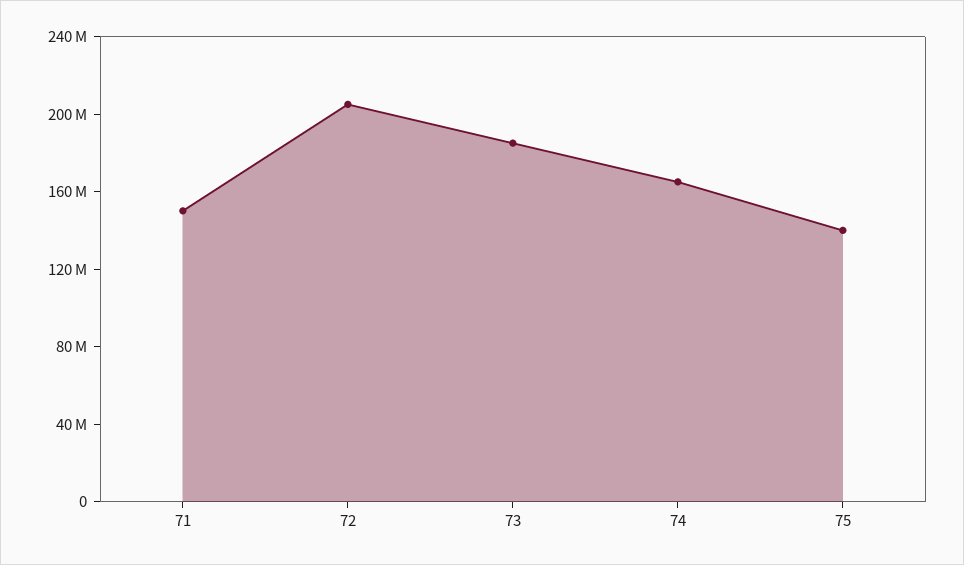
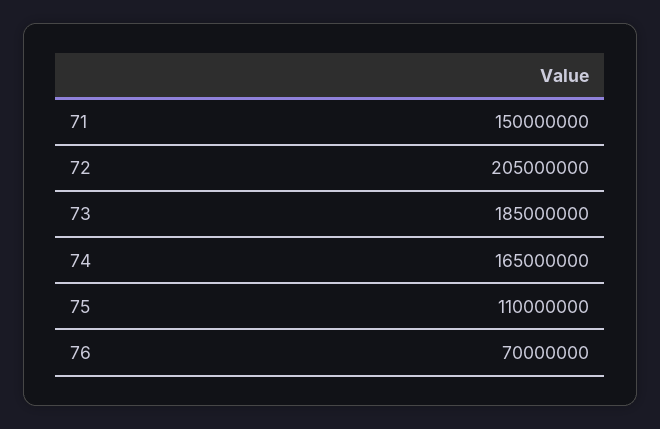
75: 140000000 -> 110000000
76: none -> 70000000

